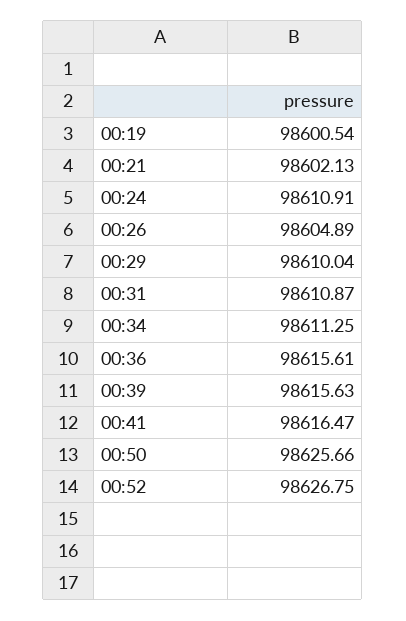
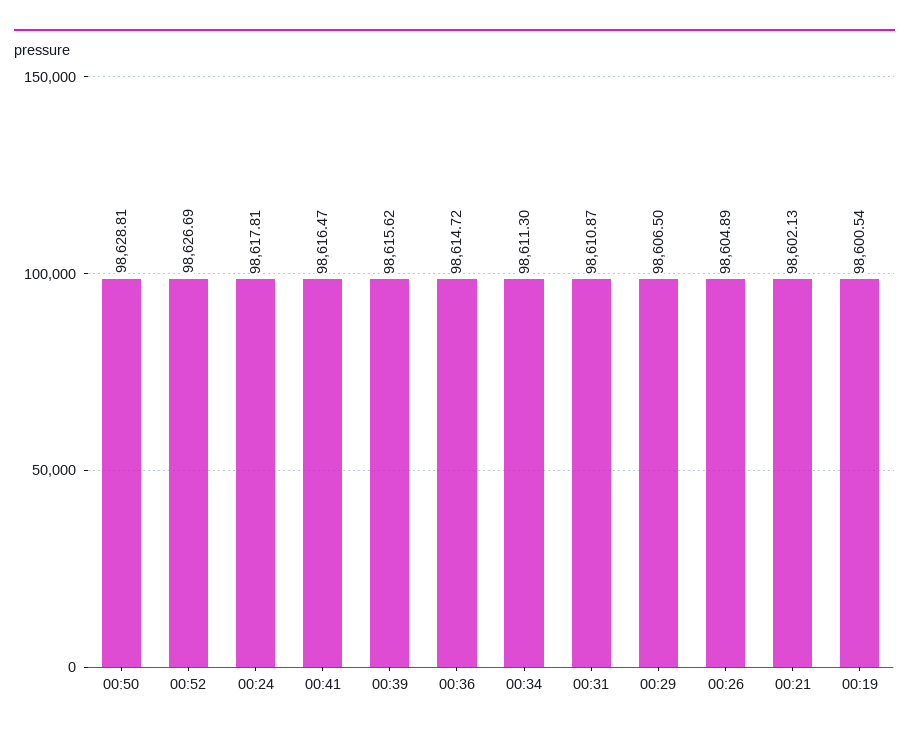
00:24: 98610.91 -> 98617.81
00:29: 98610.04 -> 98606.5
00:34: 98611.25 -> 98611.3
00:36: 98615.61 -> 98614.72
00:39: 98615.63 -> 98615.62
00:50: 98625.66 -> 98628.81
00:52: 98626.75 -> 98626.69

